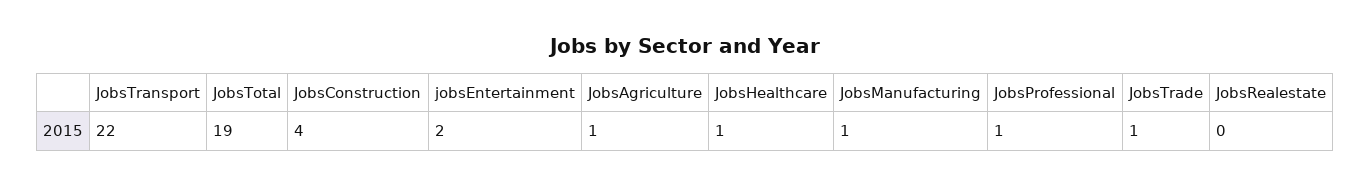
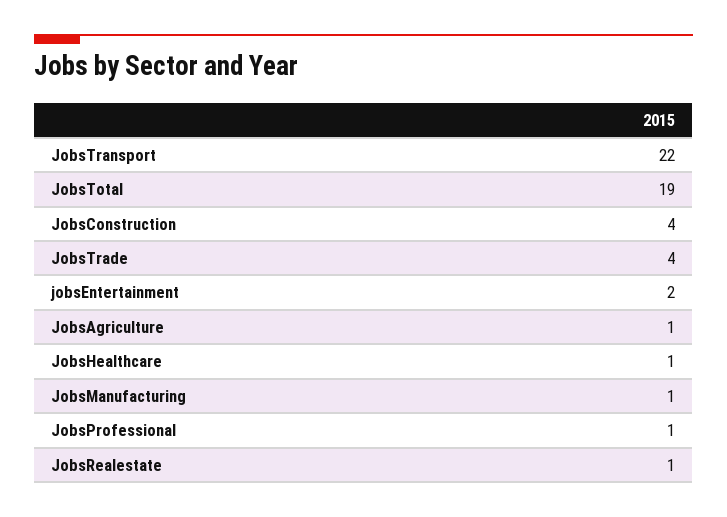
JobsTrade: 1 -> 4
JobsRealestate: 0 -> 1

